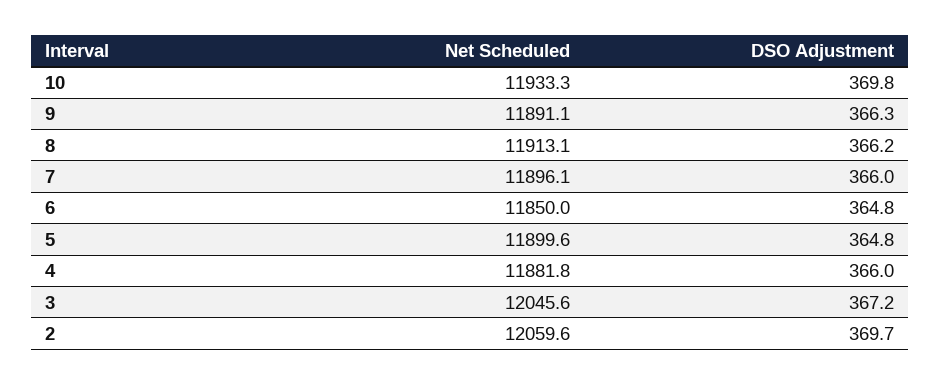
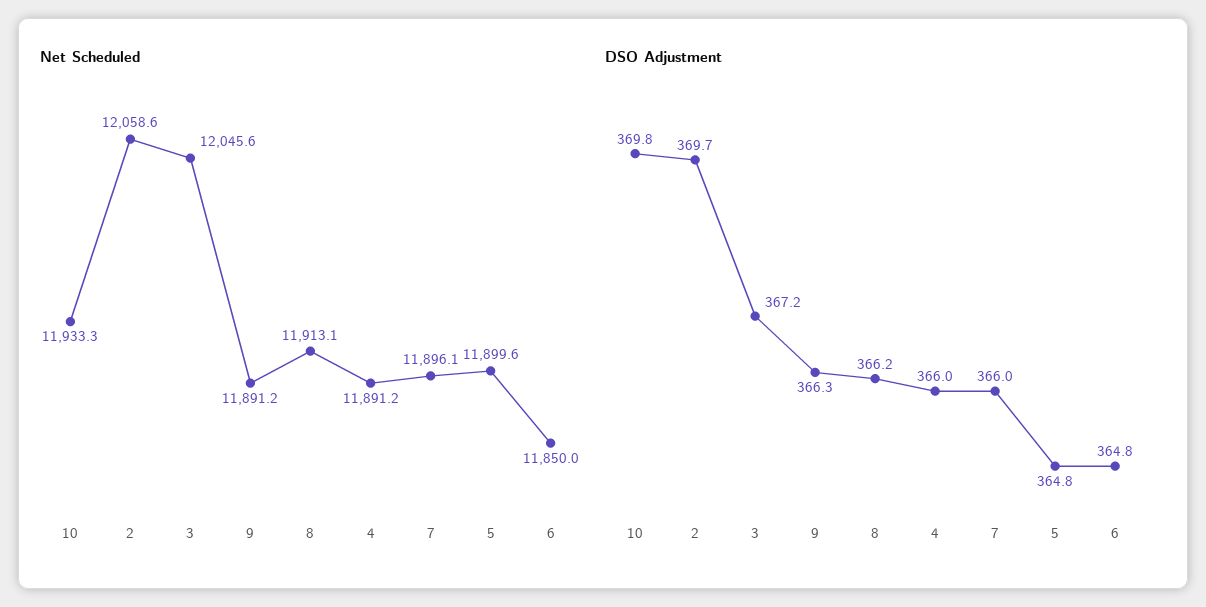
Net Scheduled, 9: 11891.1 -> 11891.2
Net Scheduled, 4: 11881.8 -> 11891.2
Net Scheduled, 2: 12059.6 -> 12058.6

